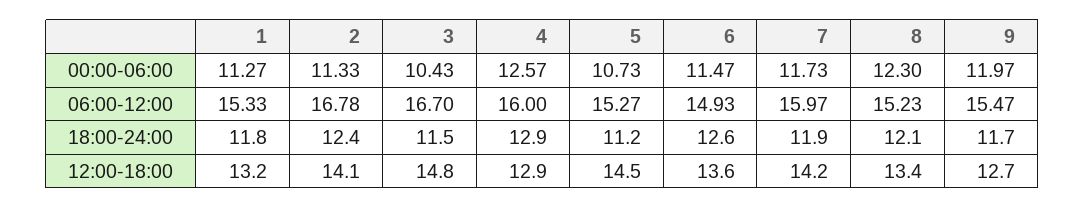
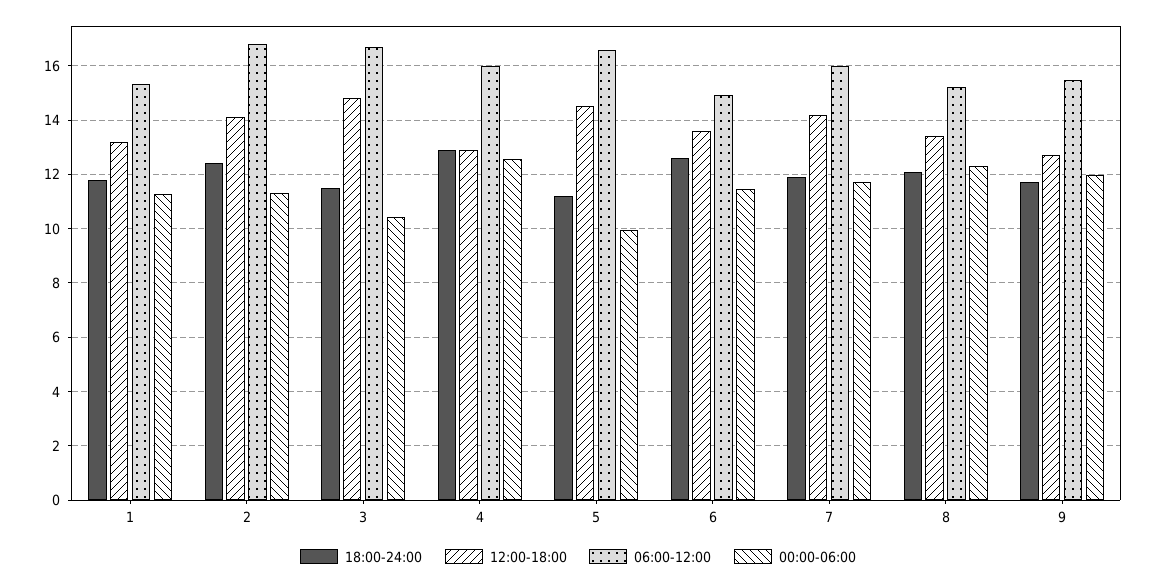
00:00-06:00, 5: 10.73 -> 10
06:00-12:00, 5: 15.27 -> 16.5

